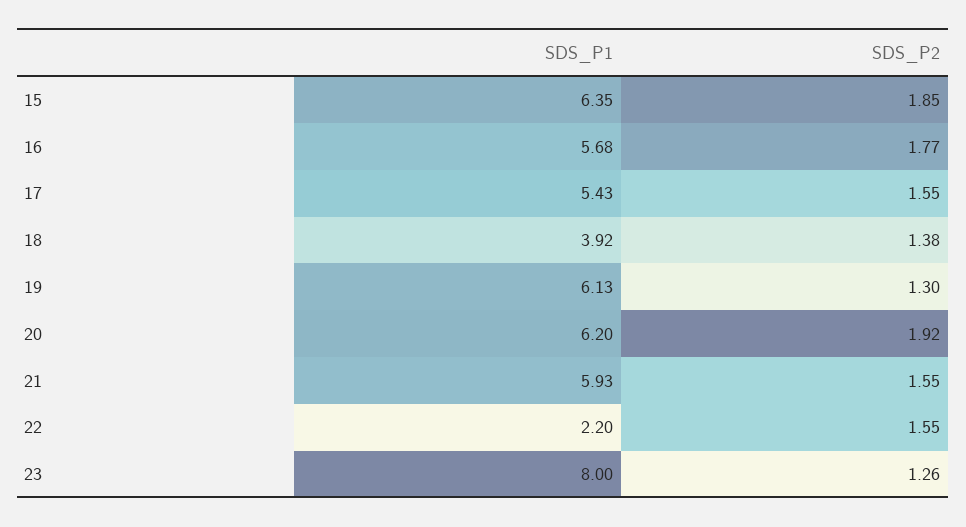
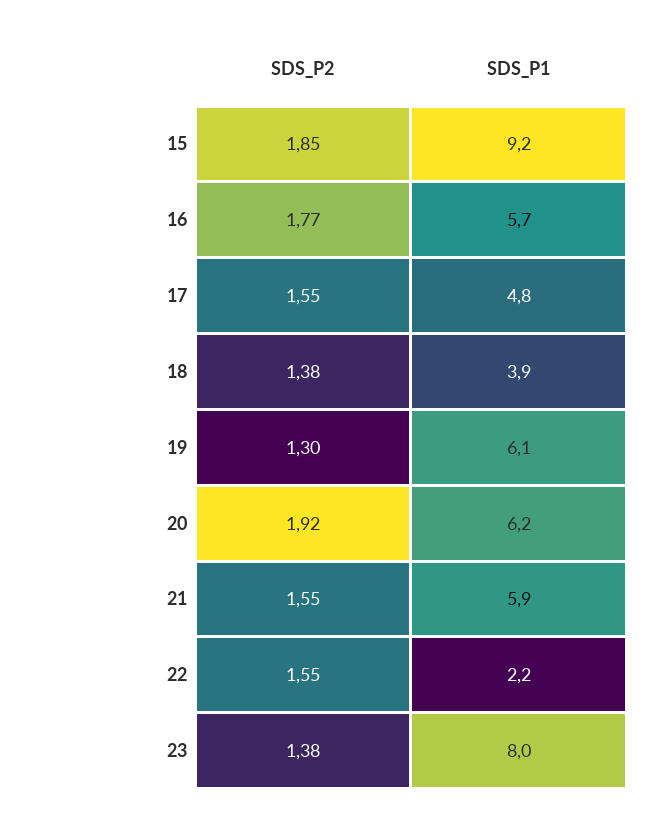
SDS_P1, 15: 6.35 -> 9.2
SDS_P1, 17: 5.43 -> 4.8
SDS_P2, 23: 1.26 -> 1.38

